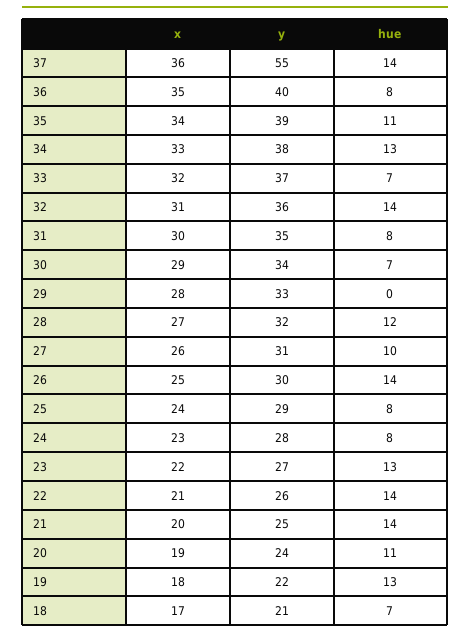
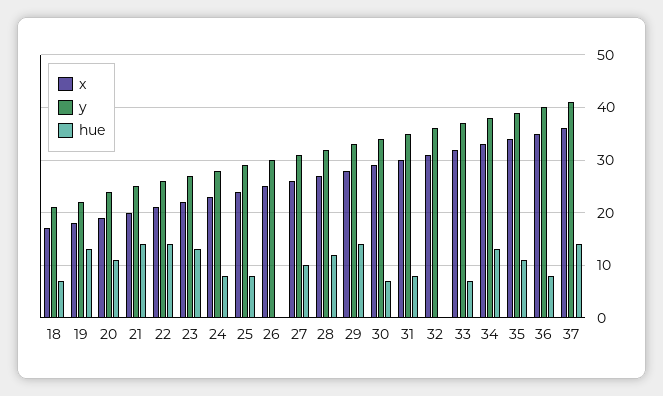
y, 37: 55 -> 40
hue, 32: 14 -> 0
hue, 29: 0 -> 15
hue, 26: 14 -> 0

